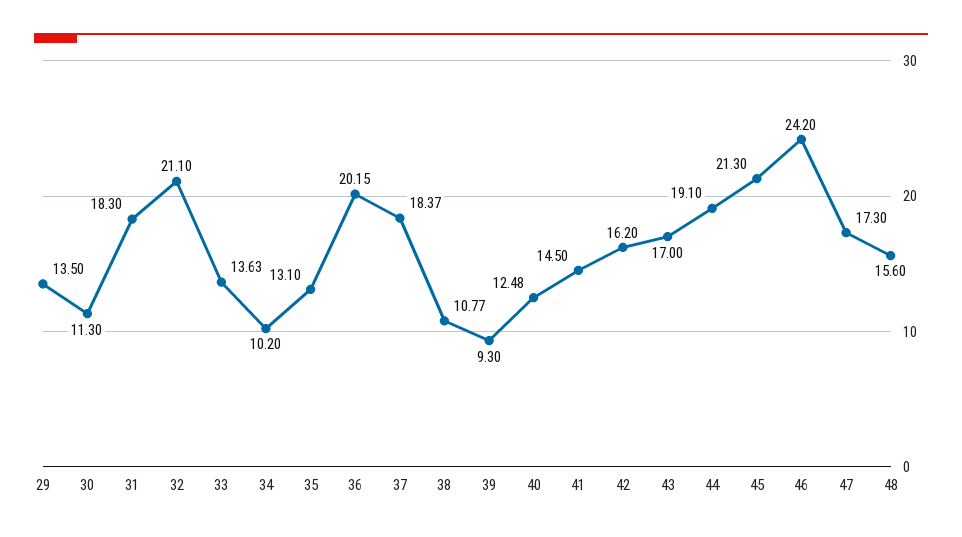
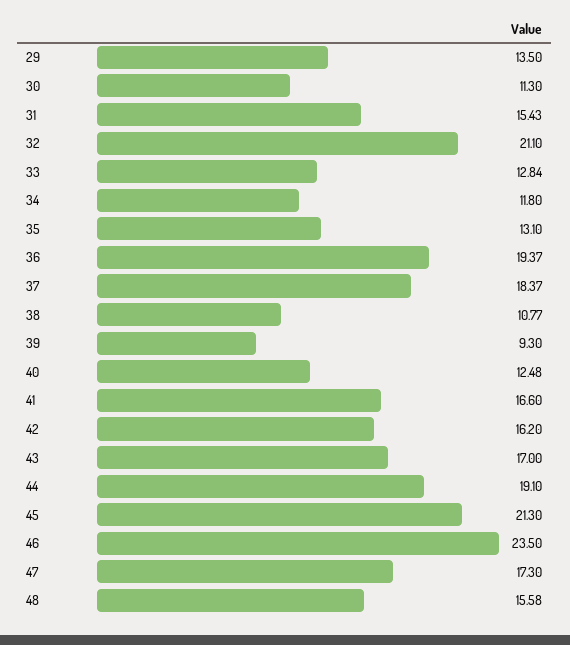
31: 18.3 -> 15.43
33: 13.63 -> 12.84
34: 10.2 -> 11.8
36: 20.15 -> 19.37
41: 14.5 -> 16.6
46: 24.2 -> 23.5
48: 15.6 -> 15.58

